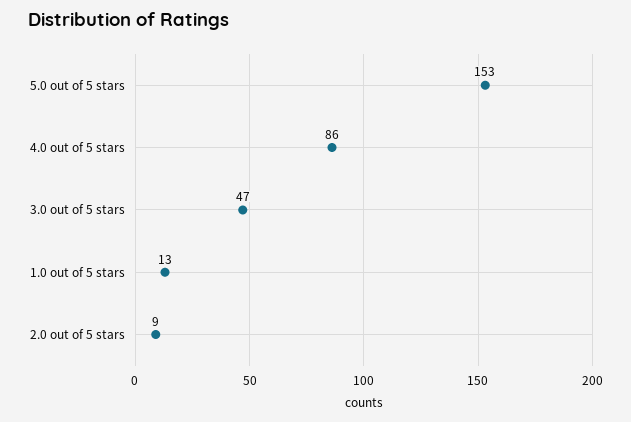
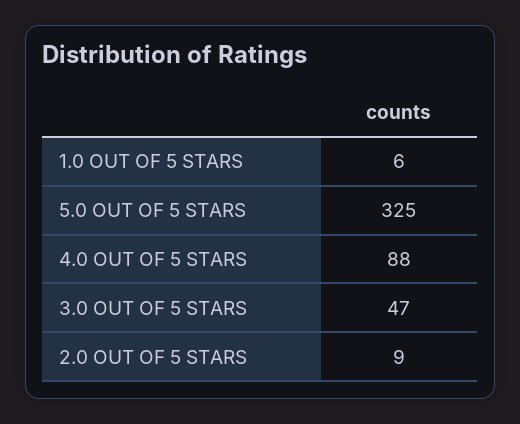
5.0 out of 5 stars: 153 -> 325
4.0 out of 5 stars: 86 -> 88
1.0 out of 5 stars: 13 -> 6

